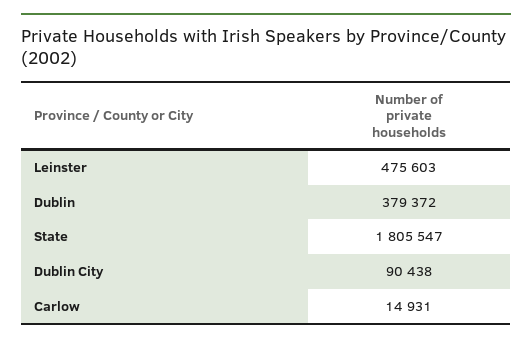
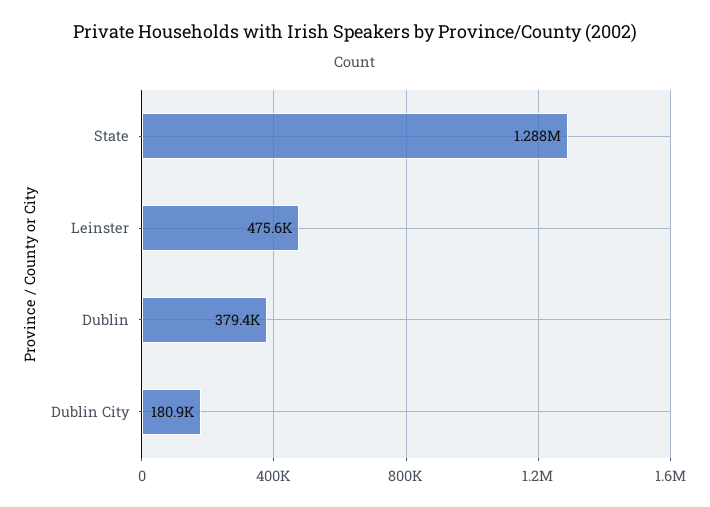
State: 1805547 -> 1288000
Dublin City: 90438 -> 180900
Carlow: 14931 -> none

